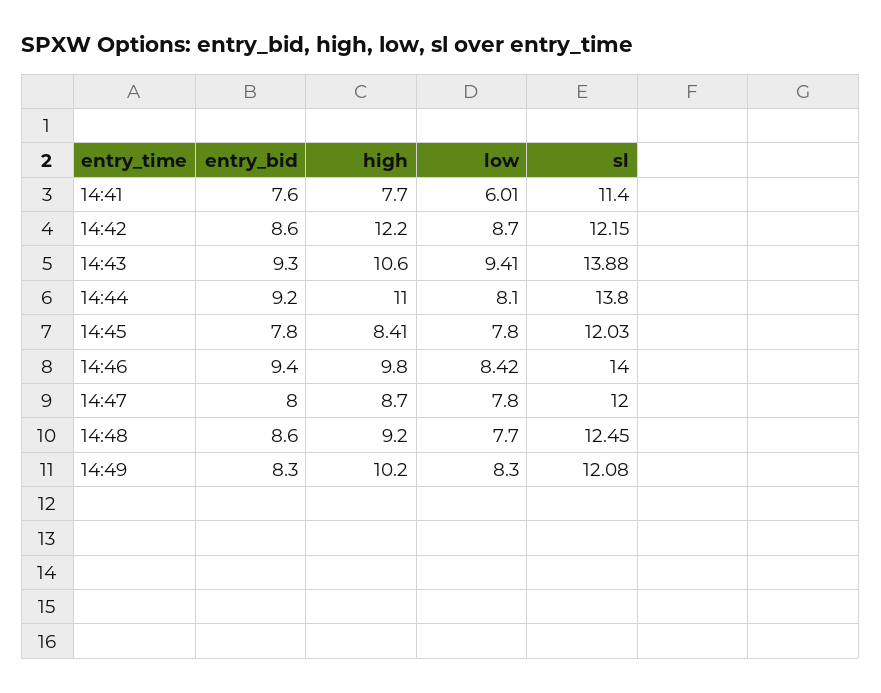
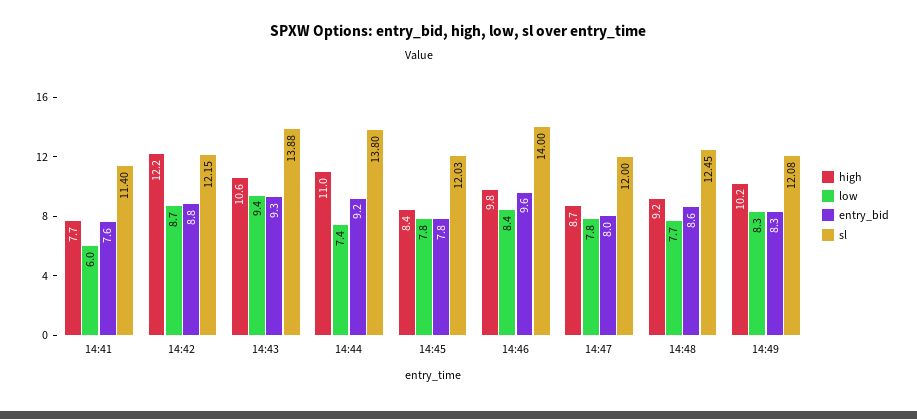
entry_bid, 14:42: 8.6 -> 8.8
low, 14:44: 8.1 -> 7.4
entry_bid, 14:46: 9.4 -> 9.6

